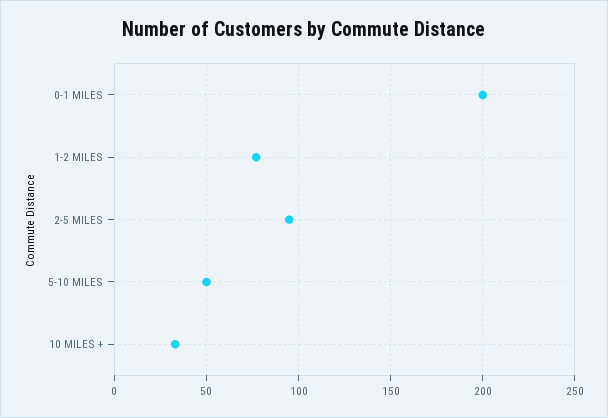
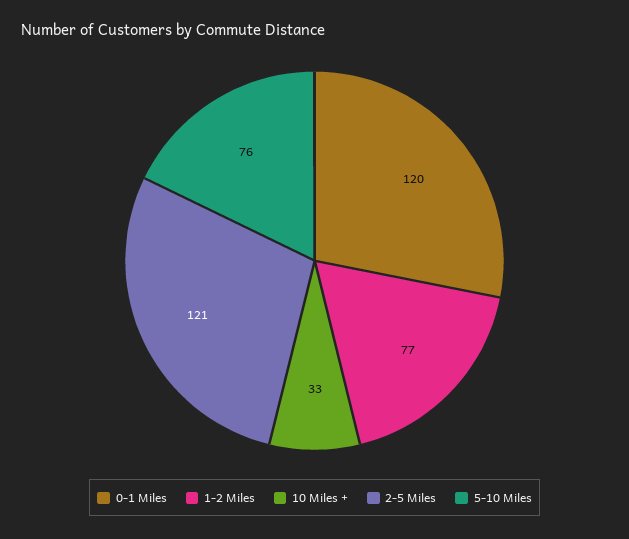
0-1 MILES: 200 -> 120
2-5 MILES: 95 -> 121
5-10 MILES: 50 -> 76

